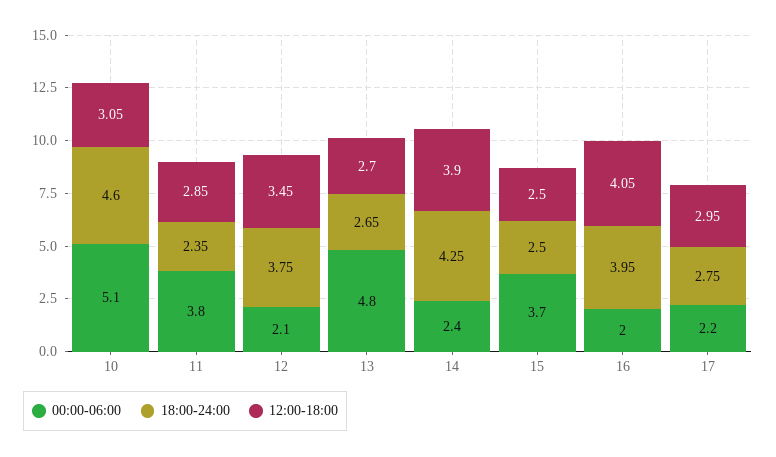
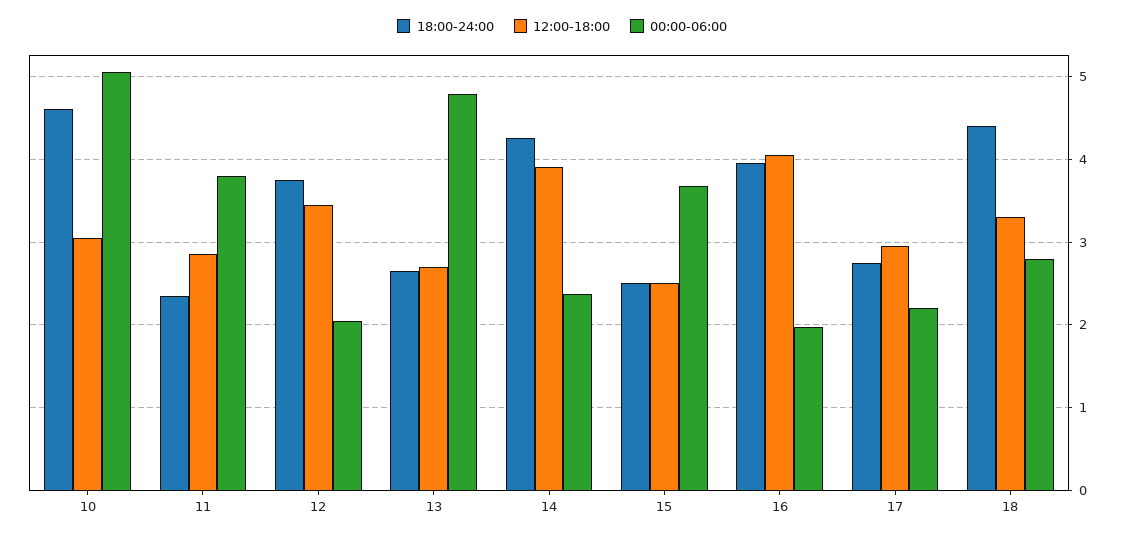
18:00-24:00, 18: none -> 4.4
12:00-18:00, 18: none -> 3.3
00:00-06:00, 18: none -> 2.8

